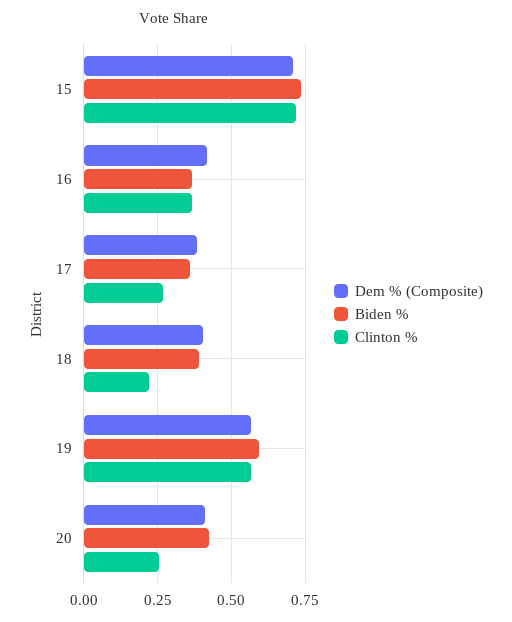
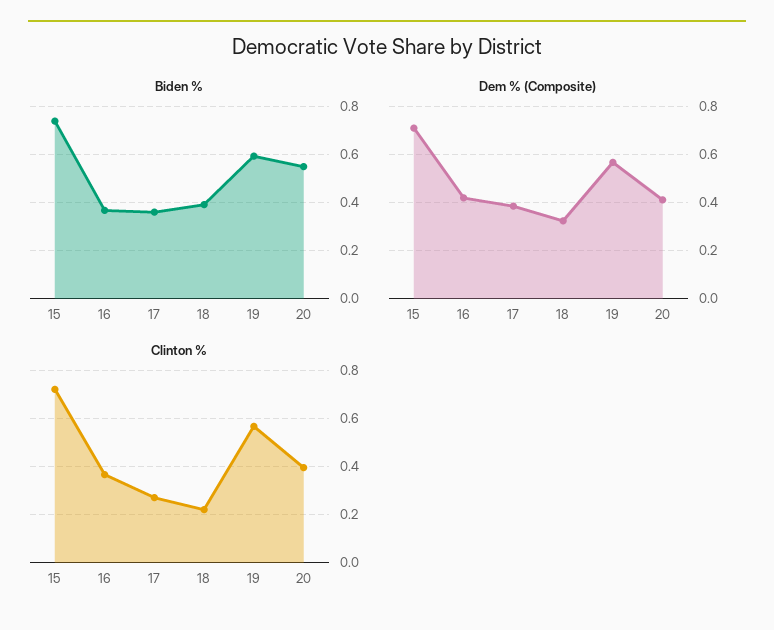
Dem % (Composite), 18: 0.4 -> 0.325
Biden %, 20: 0.425 -> 0.55
Clinton %, 20: 0.25 -> 0.4

